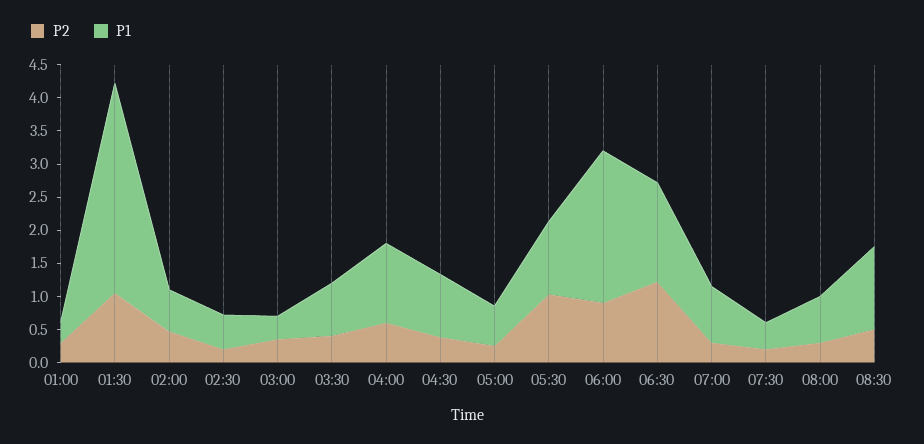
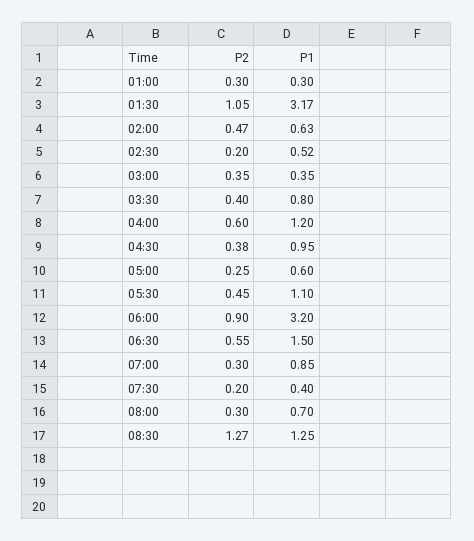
P2, 05:30: 1 -> 0.45
P1, 06:00: 2.25 -> 3.2
P2, 06:30: 1.25 -> 0.55
P2, 08:30: 0.5 -> 1.27

